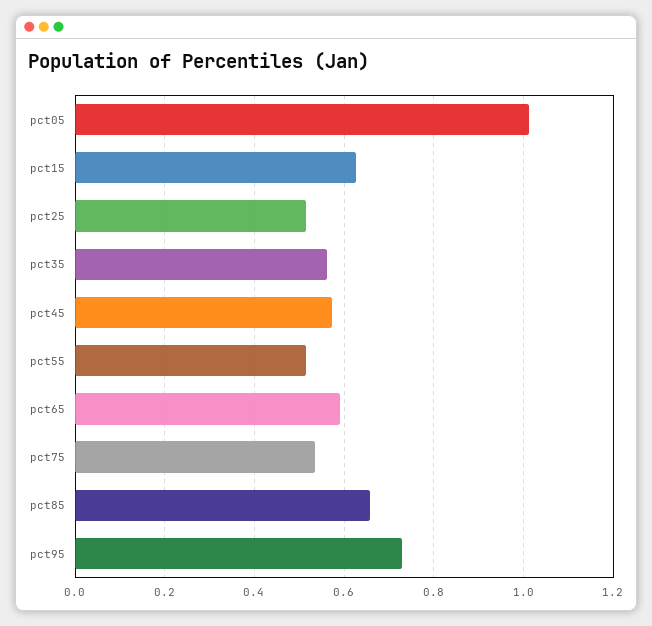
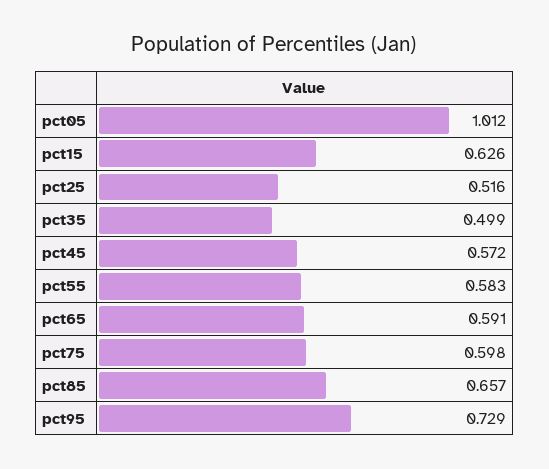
pct35: 0.56 -> 0.499
pct55: 0.52 -> 0.583
pct75: 0.54 -> 0.598

